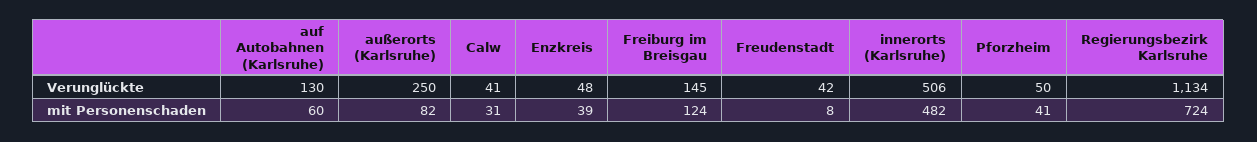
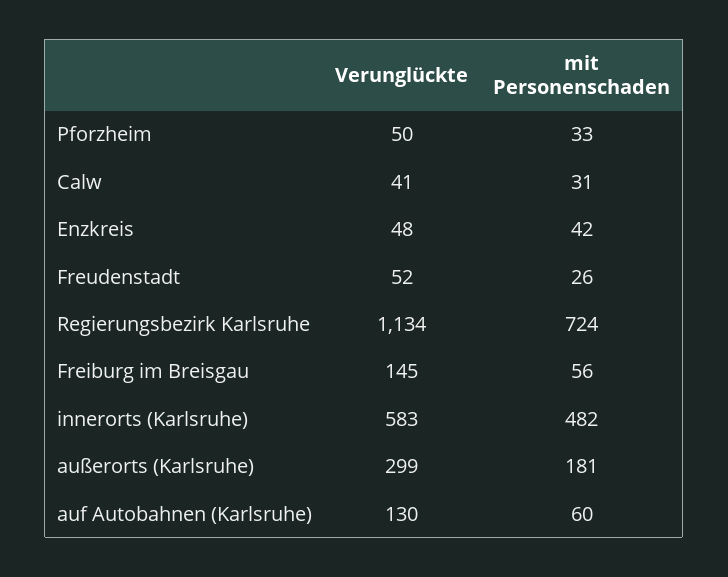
außerorts (Karlsruhe), Verunglückte: 250 -> 299
Freudenstadt, Verunglückte: 42 -> 52
innerorts (Karlsruhe), Verunglückte: 506 -> 583
außerorts (Karlsruhe), mit Personenschaden: 82 -> 181
Enzkreis, mit Personenschaden: 39 -> 42
Freiburg im Breisgau, mit Personenschaden: 124 -> 56
Freudenstadt, mit Personenschaden: 8 -> 26
Pforzheim, mit Personenschaden: 41 -> 33

